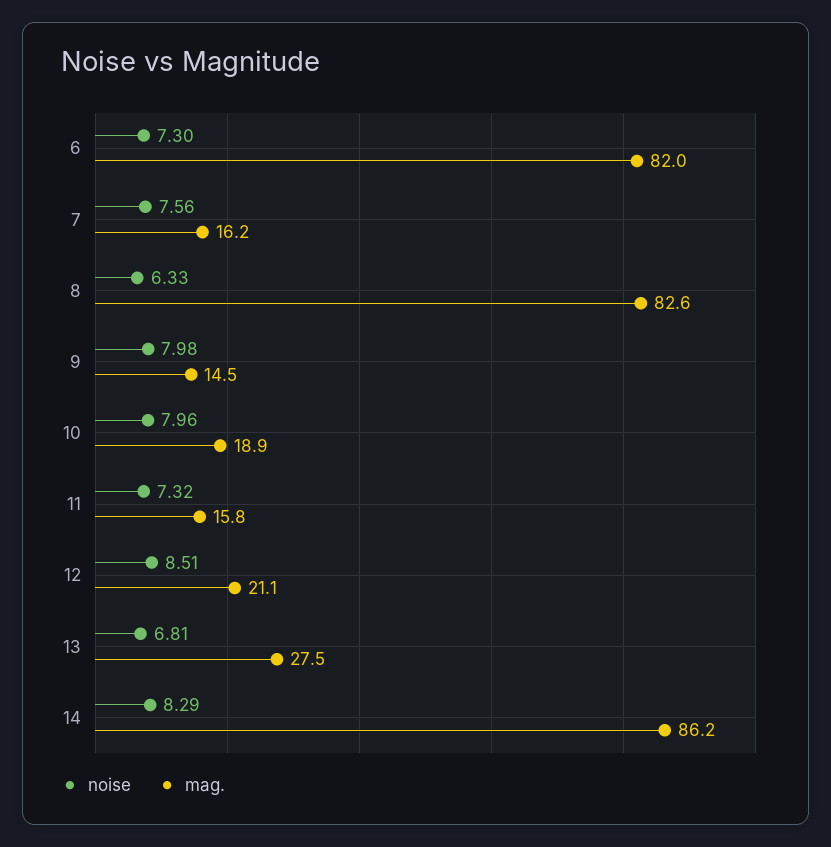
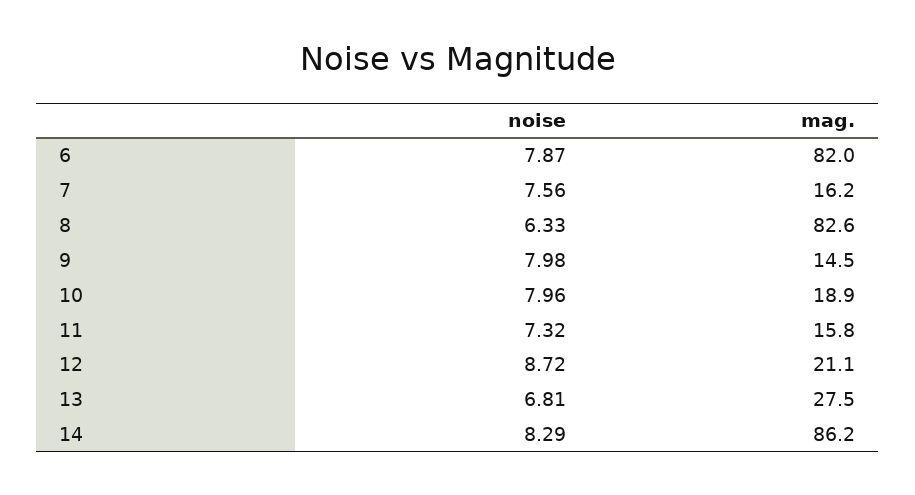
noise, 6: 7.3 -> 7.87
noise, 12: 8.51 -> 8.72

